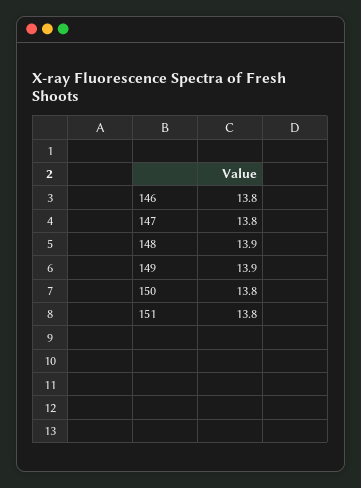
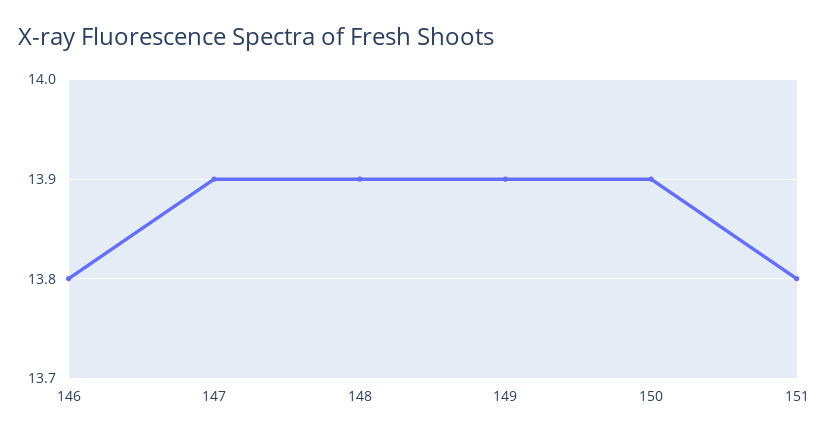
147: 13.8 -> 13.9
150: 13.8 -> 13.9

